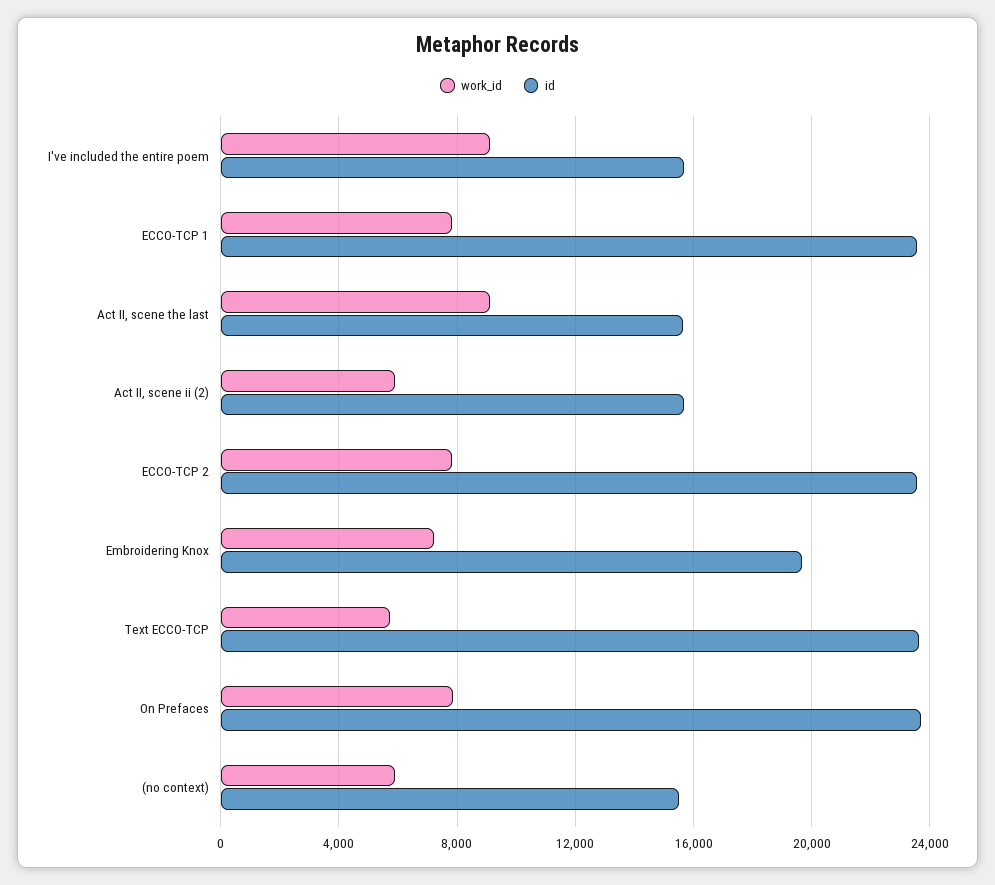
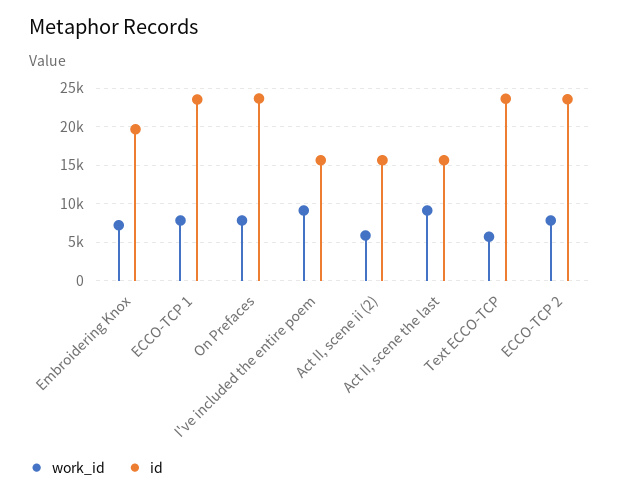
work_id, (no context): 6000 -> none
id, (no context): 15500 -> none

